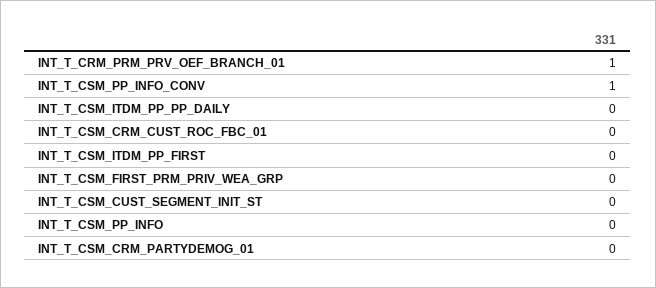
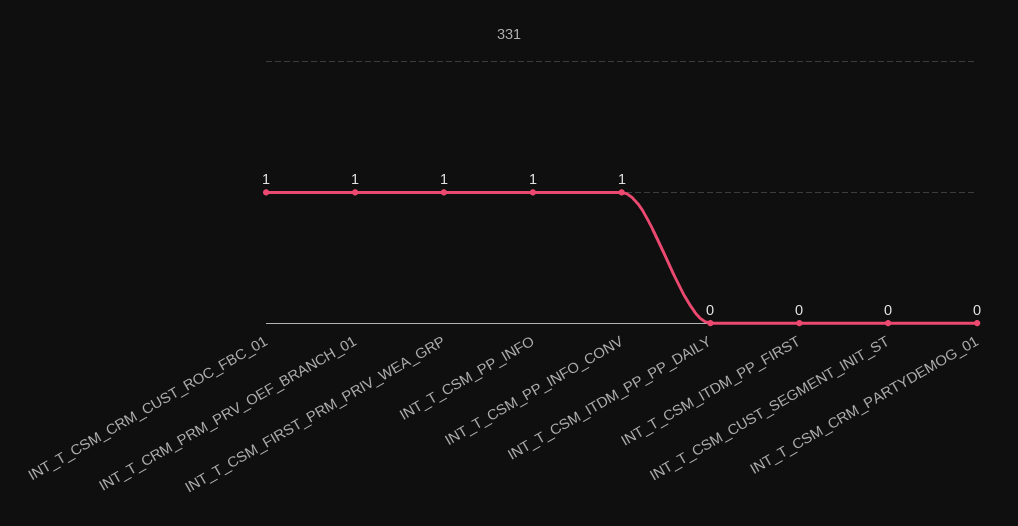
INT_T_CSM_CRM_CUST_ROC_FBC_01: 0 -> 1
INT_T_CSM_FIRST_PRM_PRIV_WEA_GRP: 0 -> 1
INT_T_CSM_PP_INFO: 0 -> 1

